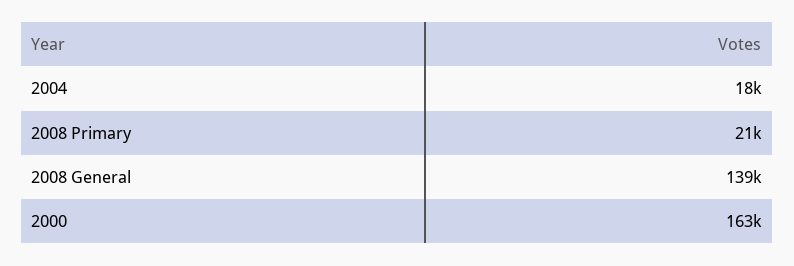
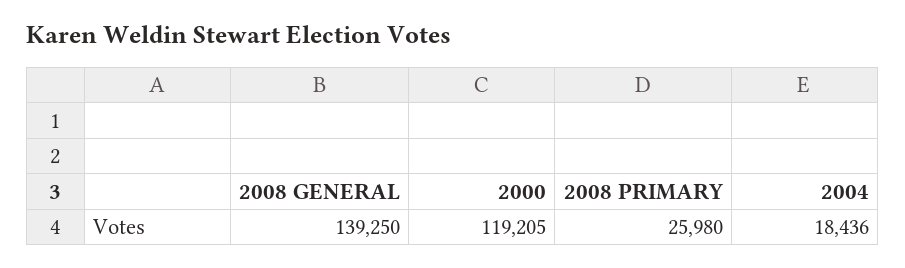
2008 Primary: 21000 -> 25980
2000: 163000 -> 119205

